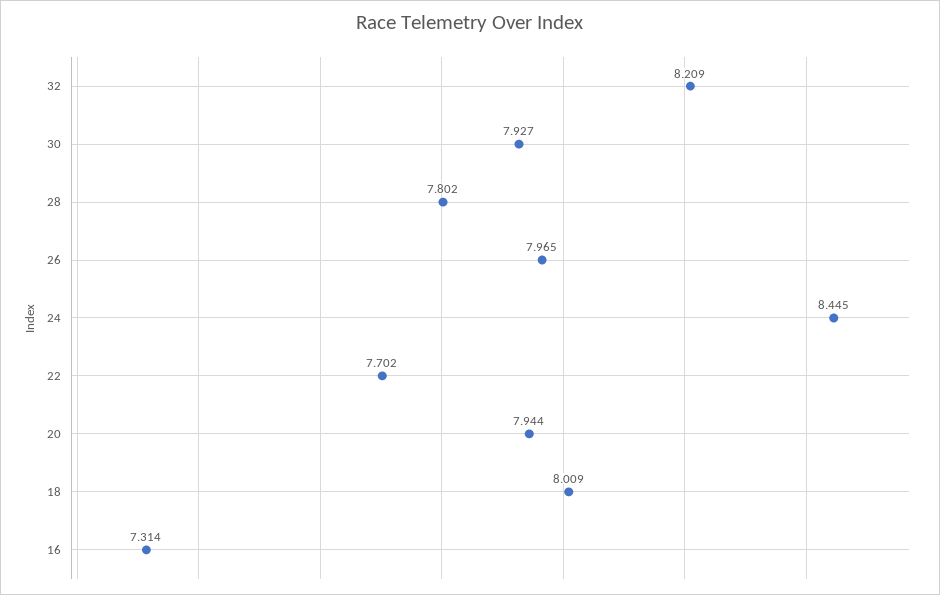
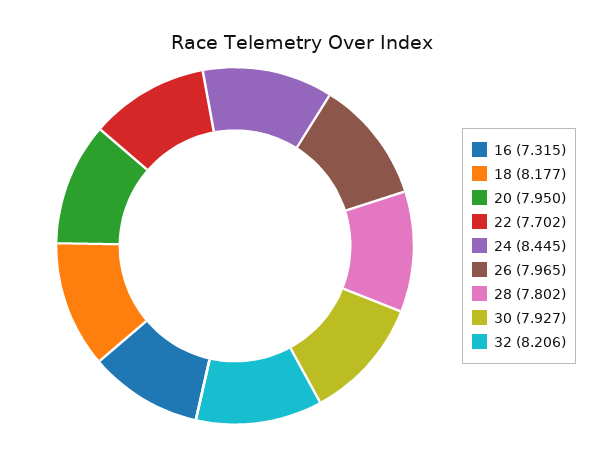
32: 8.209 -> 8.206
20: 7.944 -> 7.95
18: 8.009 -> 8.177
16: 7.314 -> 7.315

